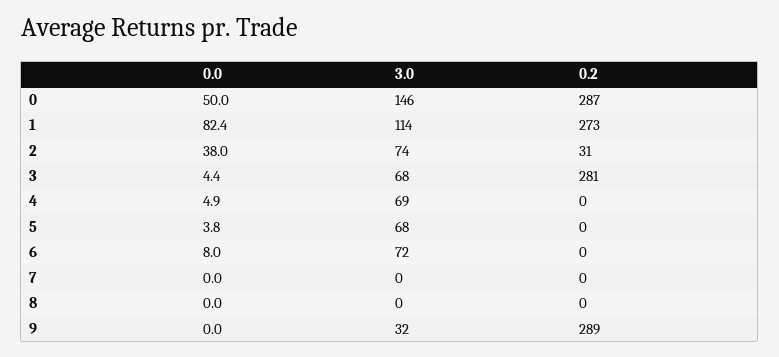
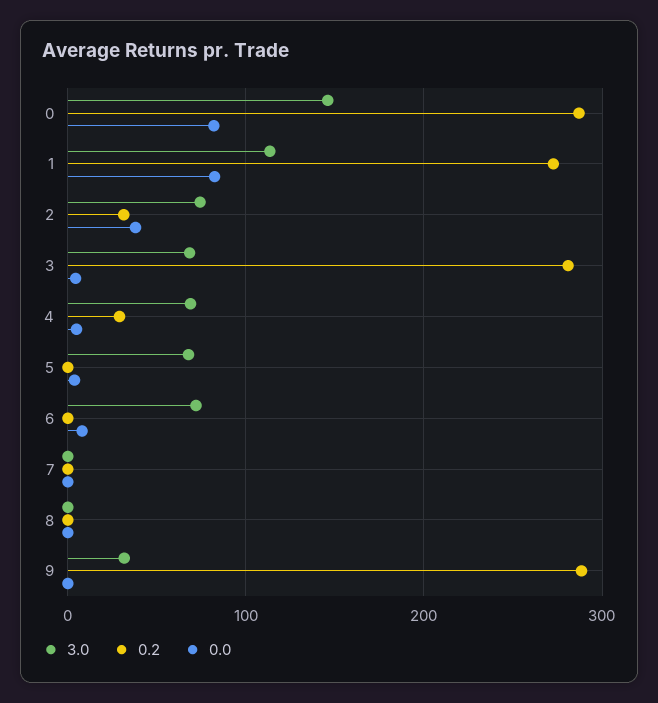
0.0, 0: 50 -> 80
0.2, 4: 0 -> 30

